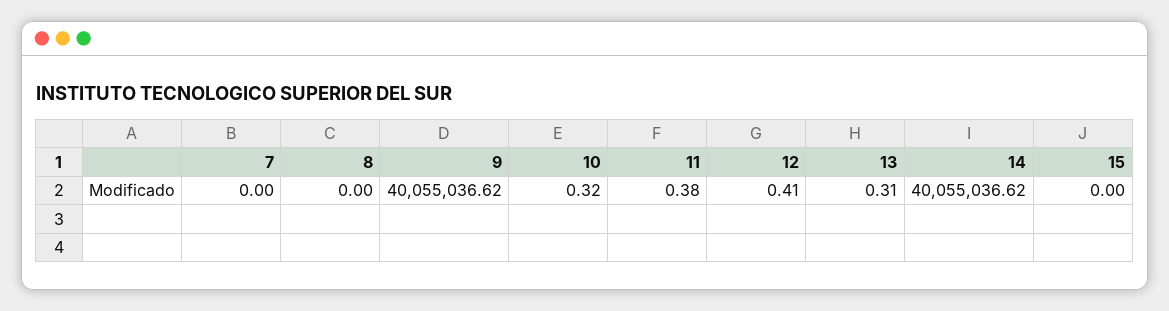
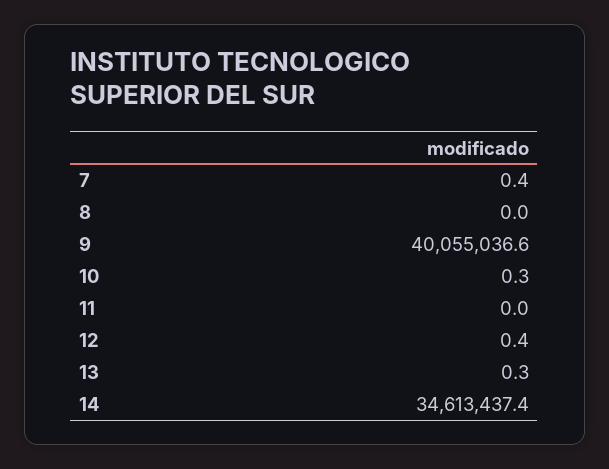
7: 0 -> 0.4
11: 0.38 -> 0
14: 40055036.62 -> 34613437.4
15: 0 -> none

